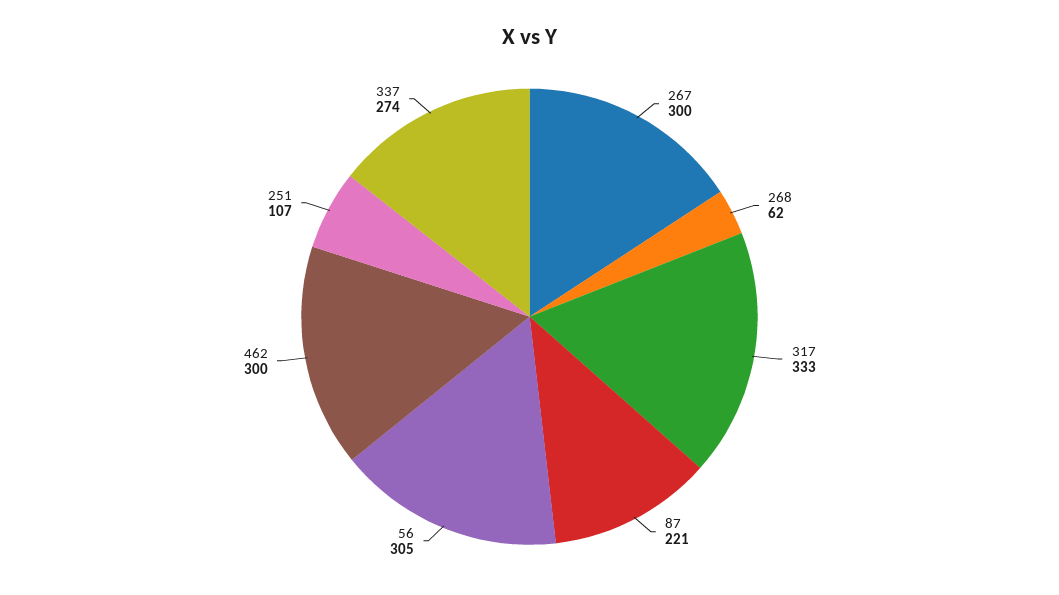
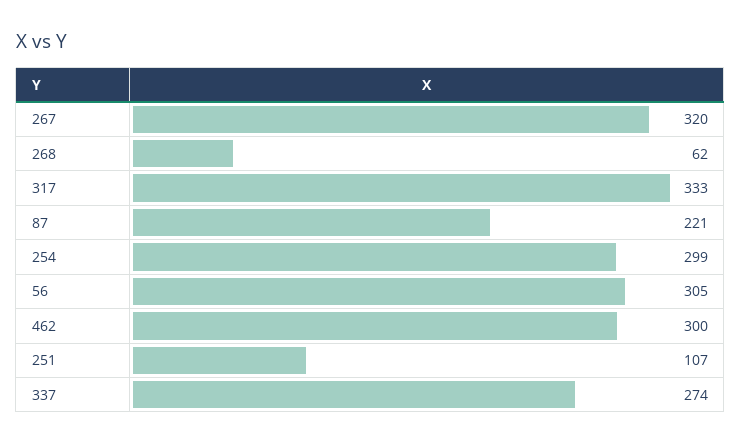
267: 300 -> 320
254: none -> 299

